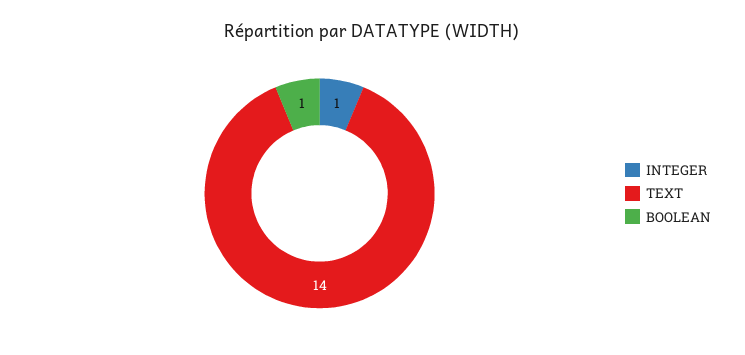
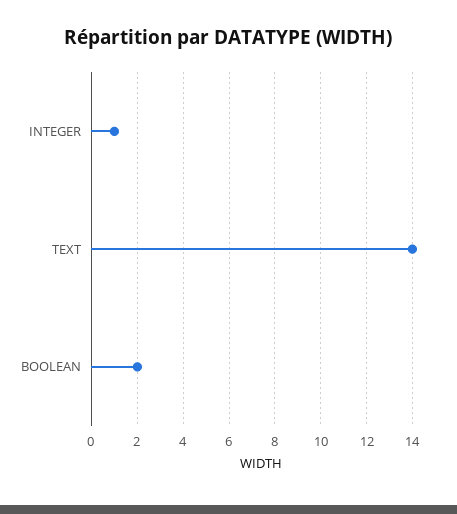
BOOLEAN: 1 -> 2

